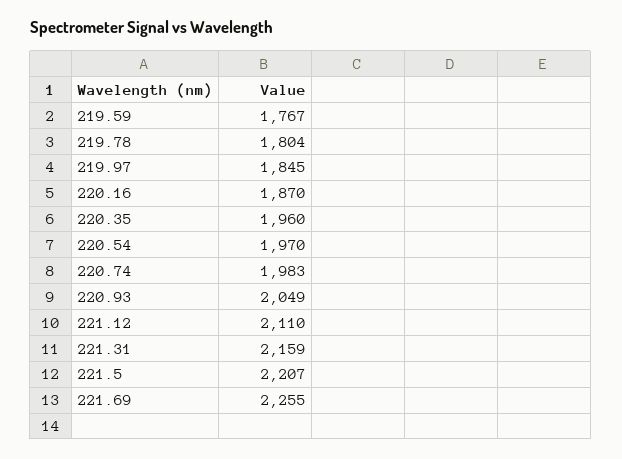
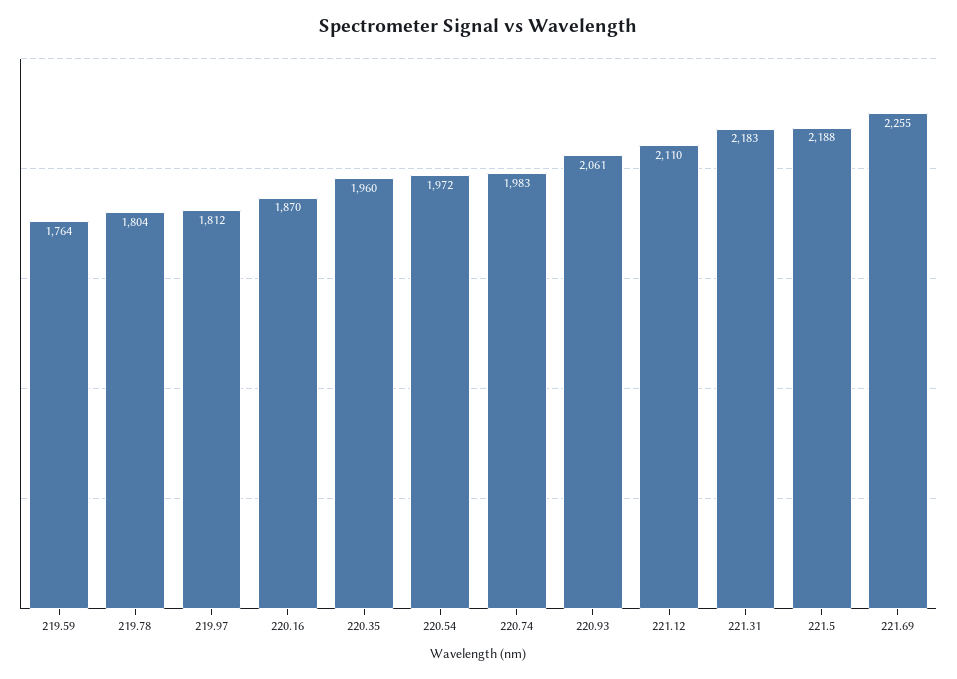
219.59: 1767 -> 1764
219.97: 1845 -> 1812
220.54: 1970 -> 1972
220.93: 2049 -> 2061
221.31: 2159 -> 2183
221.5: 2207 -> 2188

